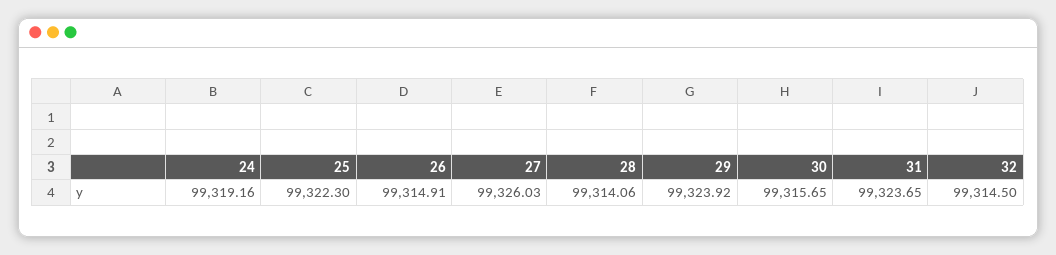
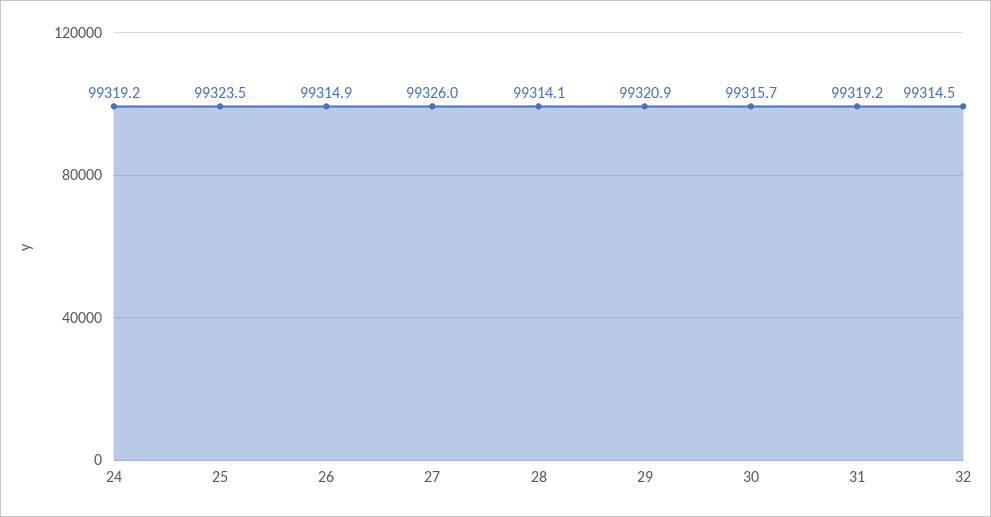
25: 99322.3 -> 99323.5
29: 99323.92 -> 99320.9
31: 99323.65 -> 99319.2

